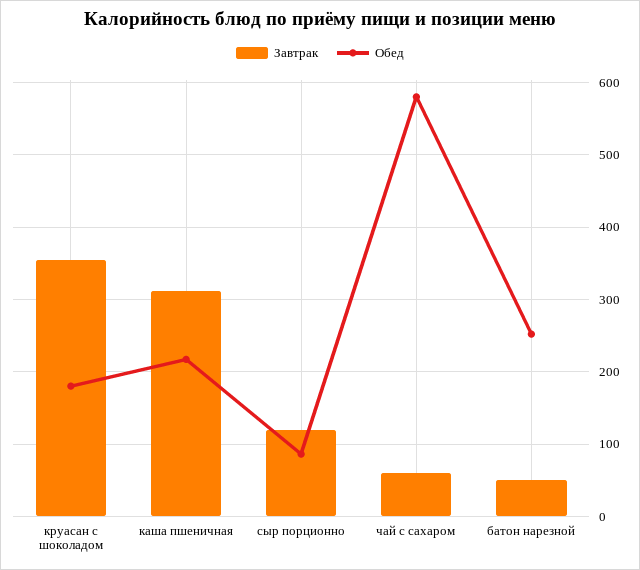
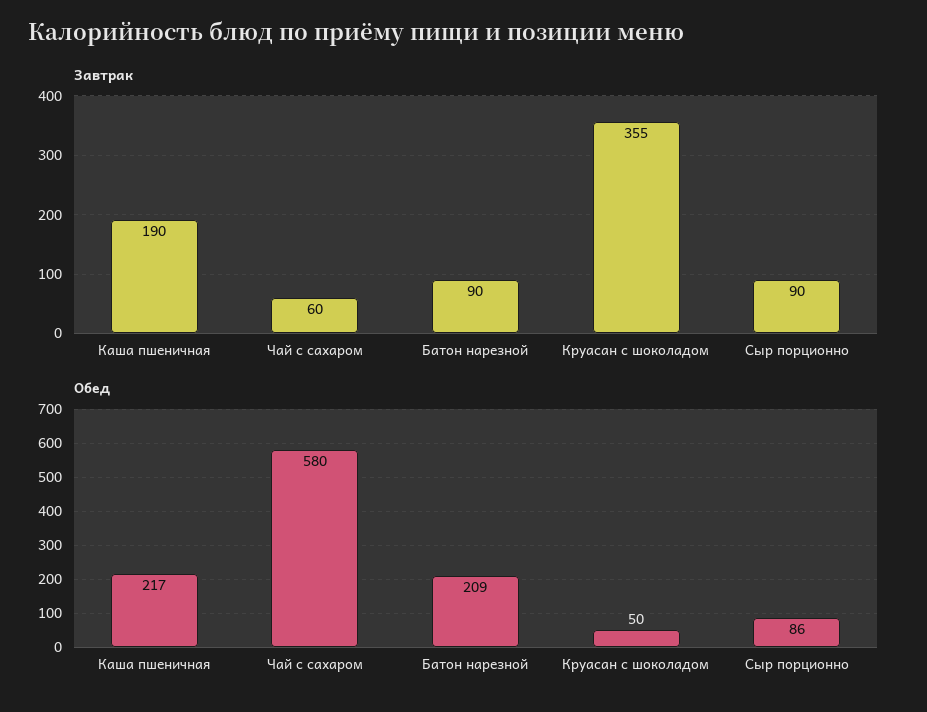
Обед, круасан с шоколадом: 180 -> 50
Завтрак, каша пшеничная: 310 -> 190
Завтрак, сыр порционно: 120 -> 90
Завтрак, батон нарезной: 50 -> 90
Обед, батон нарезной: 250 -> 209

